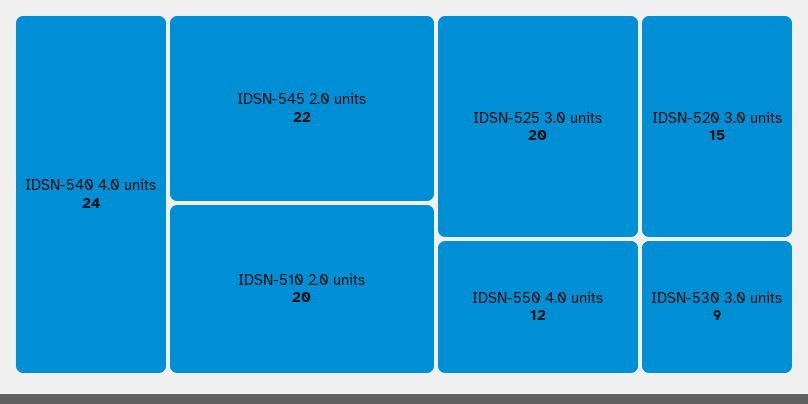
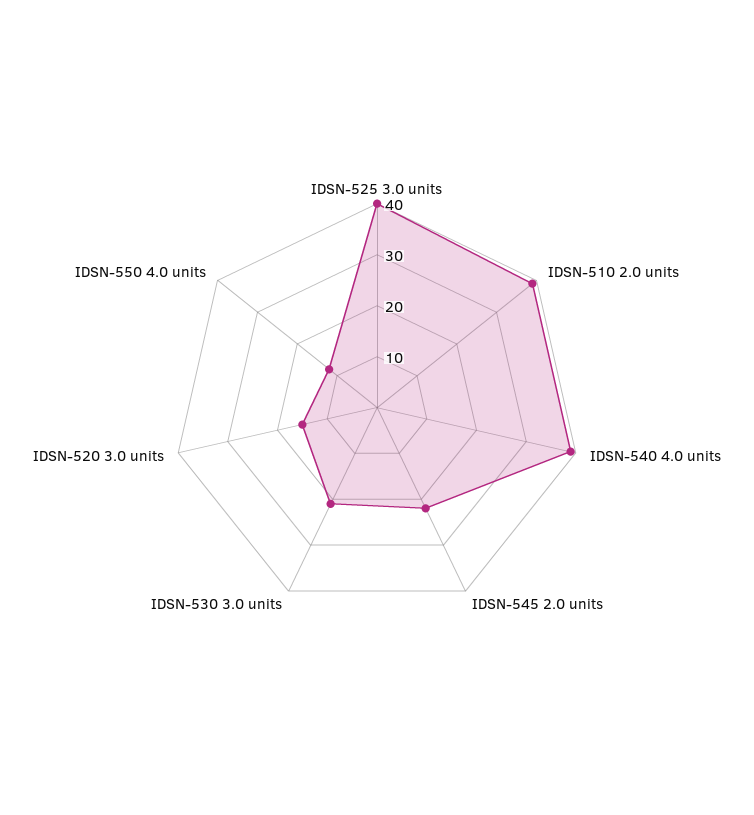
IDSN-540 4.0 units: 24 -> 40
IDSN-510 2.0 units: 20 -> 40
IDSN-525 3.0 units: 20 -> 40
IDSN-530 3.0 units: 9 -> 20

